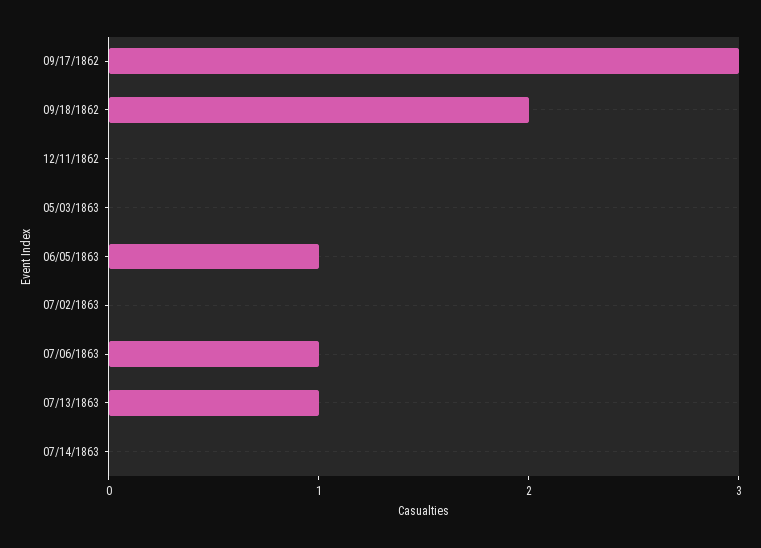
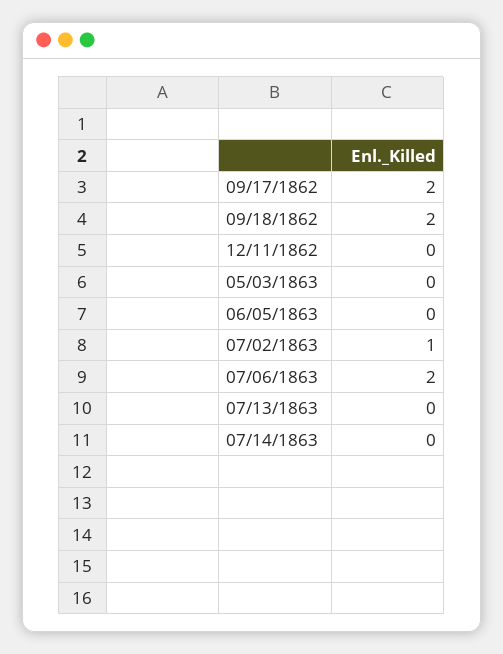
09/17/1862: 3 -> 2
06/05/1863: 1 -> 0
07/02/1863: 0 -> 1
07/06/1863: 1 -> 2
07/13/1863: 1 -> 0

